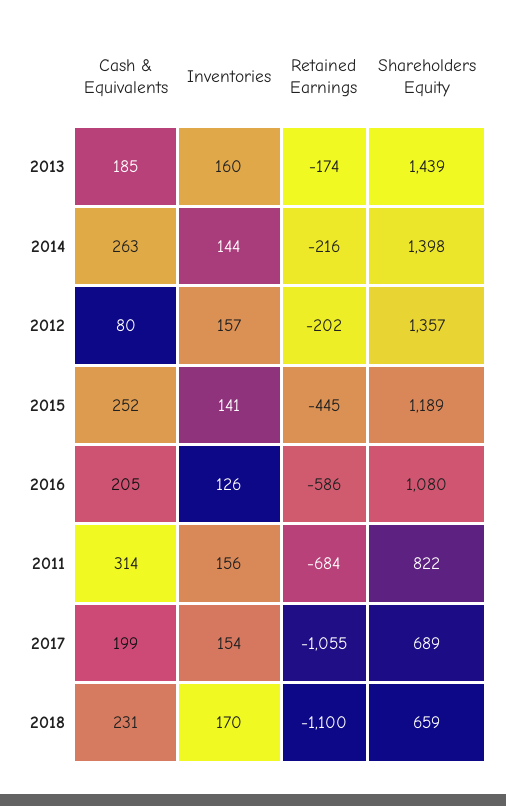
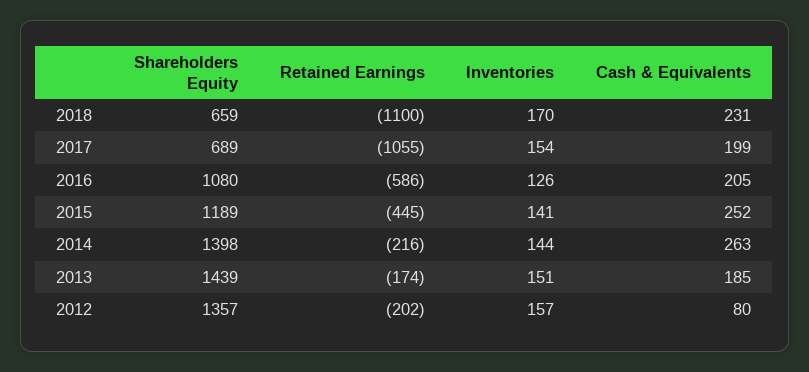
Inventories, 2013: 160 -> 151
Cash & Equivalents, 2011: 314 -> none
Inventories, 2011: 156 -> none
Retained Earnings, 2011: -684 -> none
Shareholders Equity, 2011: 822 -> none

